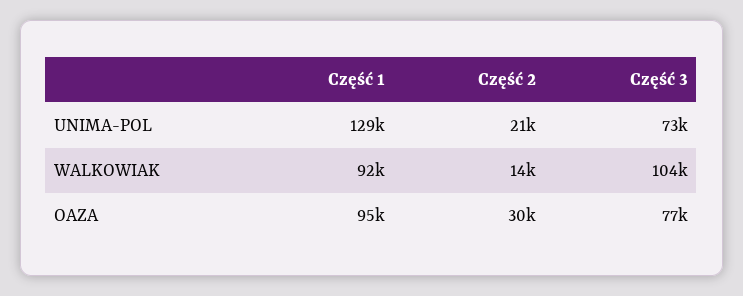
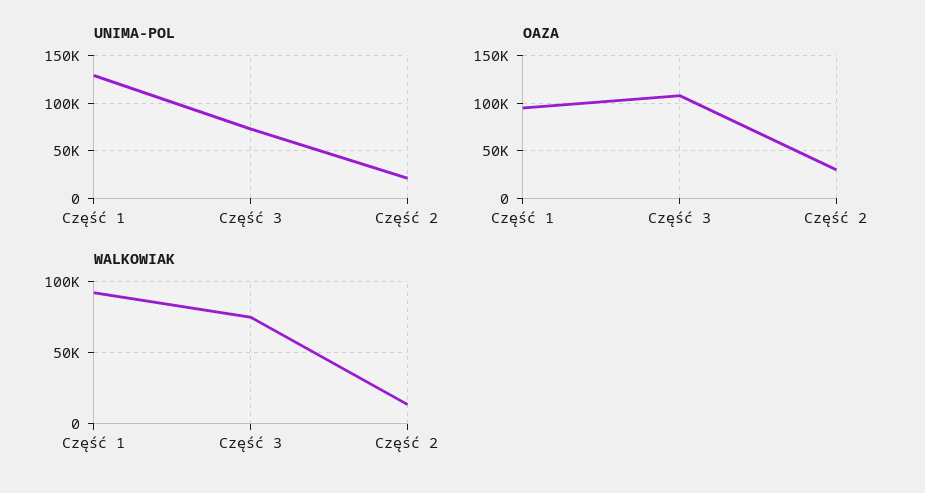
WALKOWIAK, Część 3: 104000 -> 75000
OAZA, Część 3: 77000 -> 110000

